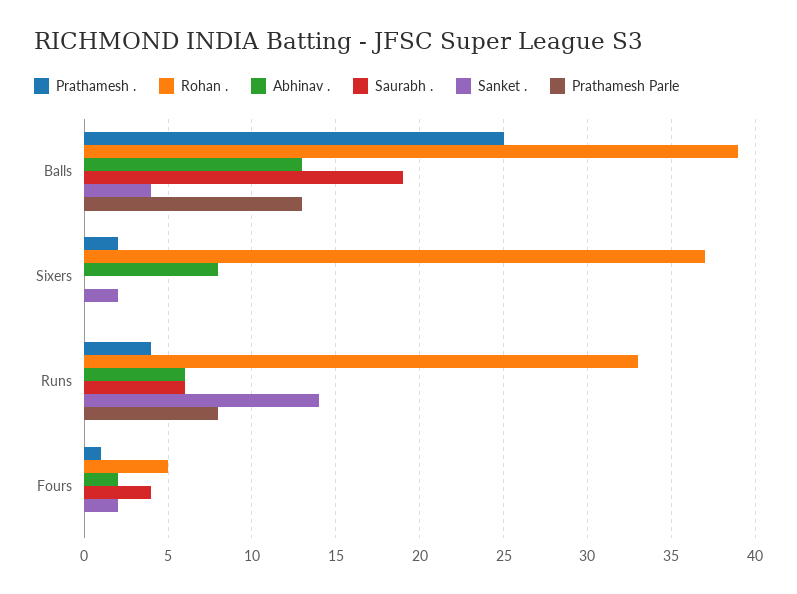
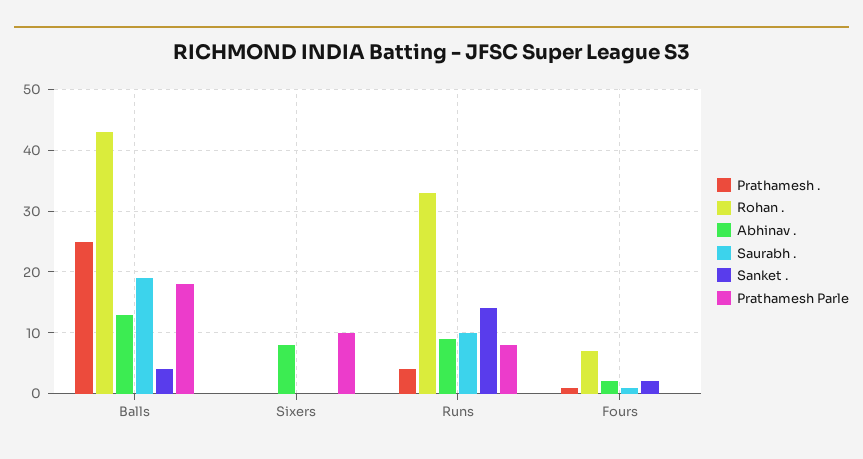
Rohan ., Balls: 39 -> 43
Prathamesh Parle, Balls: 13 -> 18
Prathamesh ., Sixers: 2 -> 0
Rohan ., Sixers: 37 -> 0
Sanket ., Sixers: 2 -> 0
Prathamesh Parle, Sixers: 0 -> 10
Abhinav ., Runs: 6 -> 9
Saurabh ., Runs: 6 -> 10
Rohan ., Fours: 5 -> 7
Saurabh ., Fours: 4 -> 1

